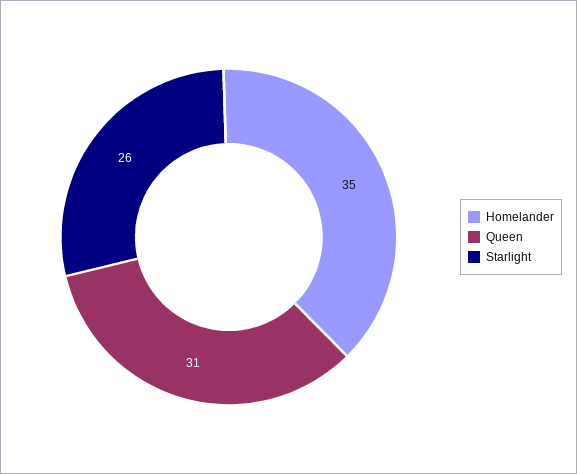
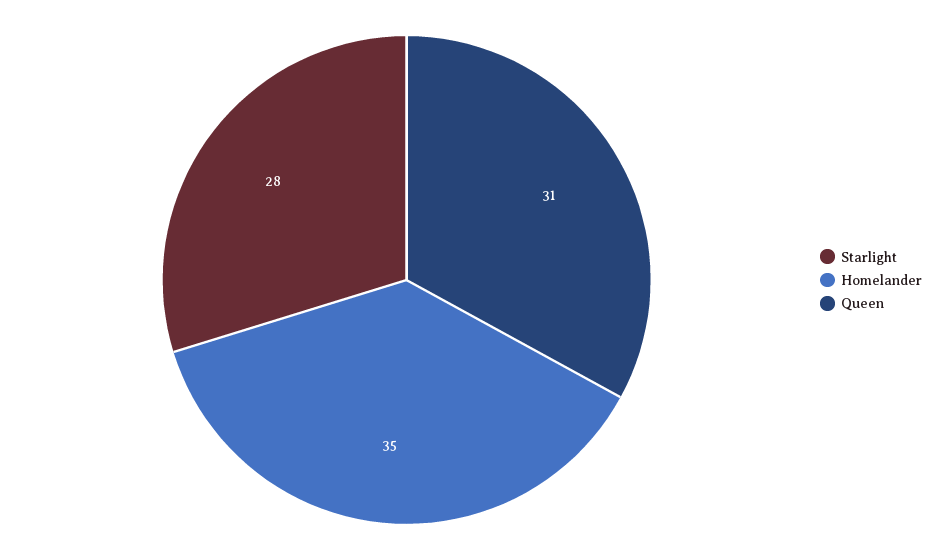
Starlight: 26 -> 28

